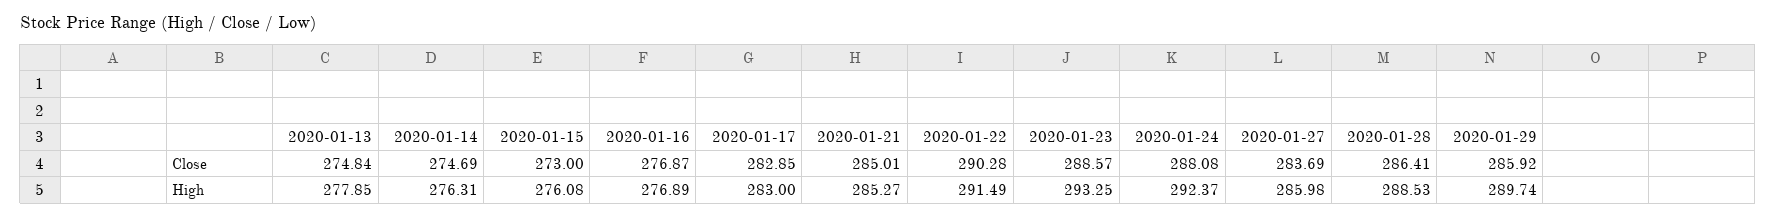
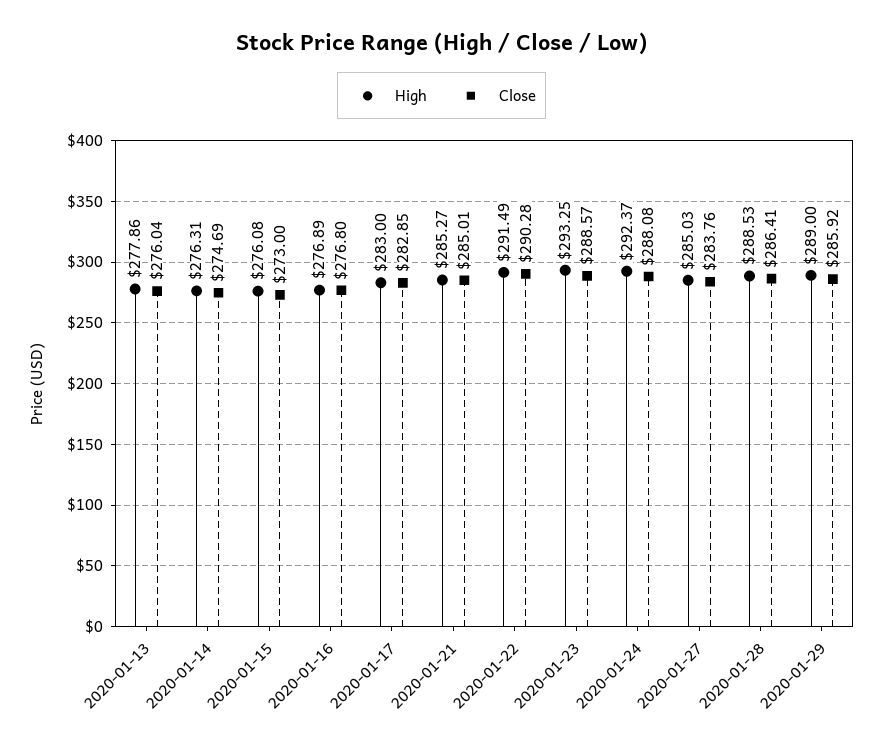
Close, 2020-01-13: 274.84 -> 276.04
Close, 2020-01-16: 276.87 -> 276.8
Close, 2020-01-27: 283.69 -> 283.76
High, 2020-01-13: 277.85 -> 277.86
High, 2020-01-27: 285.98 -> 285.03
High, 2020-01-29: 289.74 -> 289

